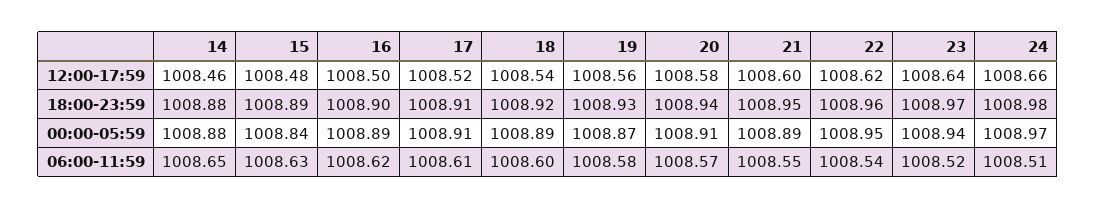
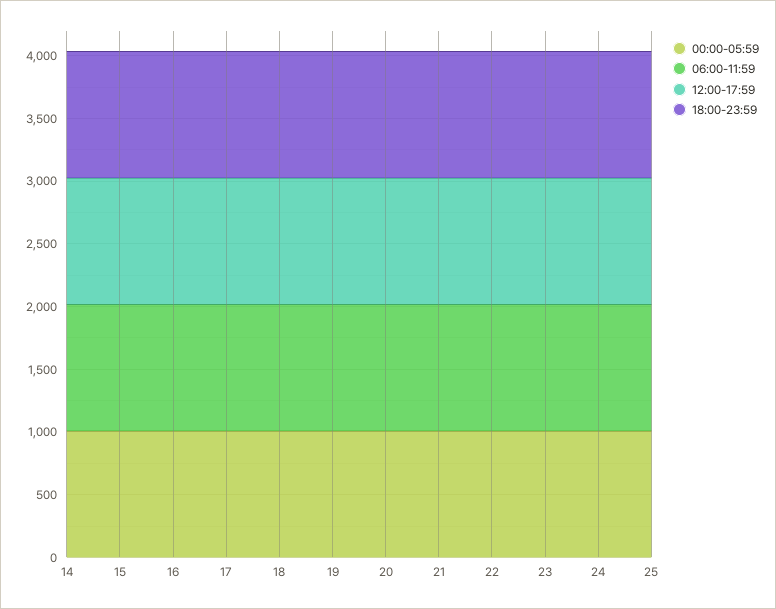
00:00-05:59, 25: none -> 1000
06:00-11:59, 25: none -> 1000
12:00-17:59, 25: none -> 1000
18:00-23:59, 25: none -> 1000

